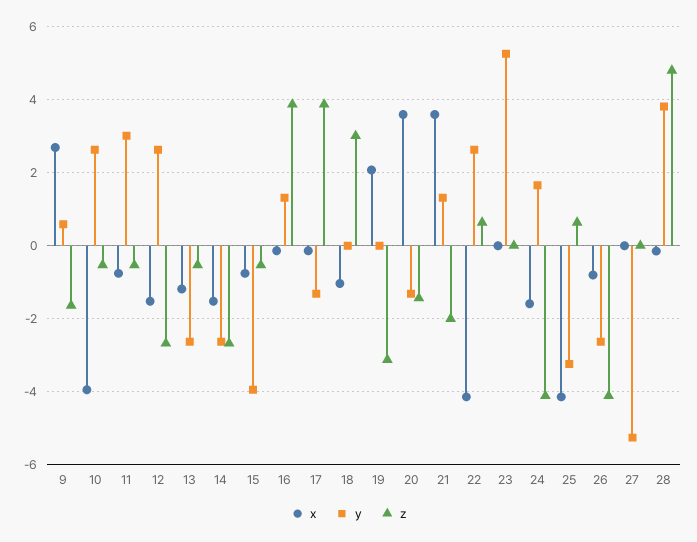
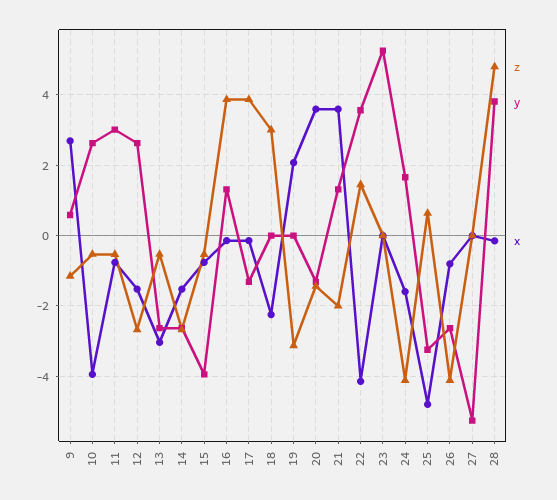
z, 9: -1.6 -> -1.2
x, 13: -1.2 -> -3
x, 18: -1 -> -2.2
y, 22: 2.6 -> 3.6
z, 22: 0.6 -> 1.4
x, 25: -4.2 -> -4.8

